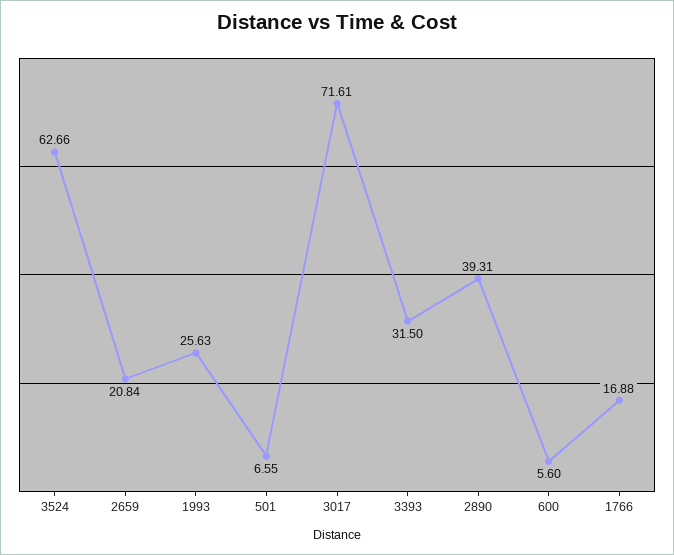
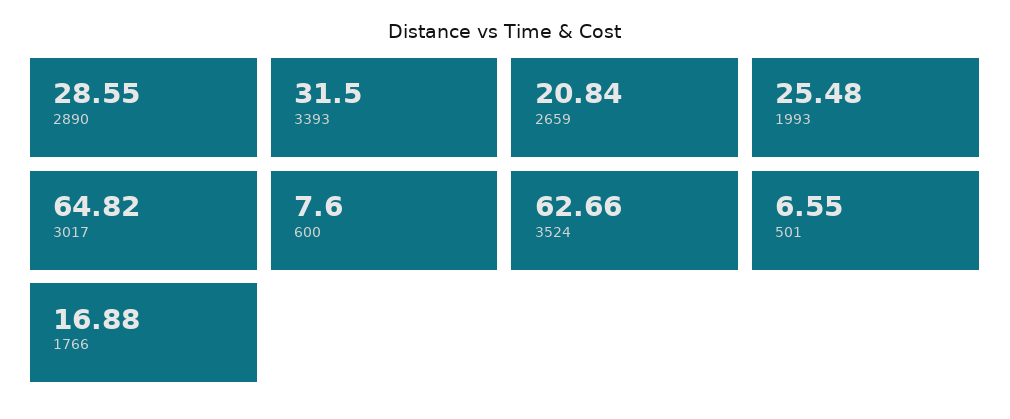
1993: 25.63 -> 25.48
3017: 71.61 -> 64.82
2890: 39.31 -> 28.55
600: 5.6 -> 7.6

